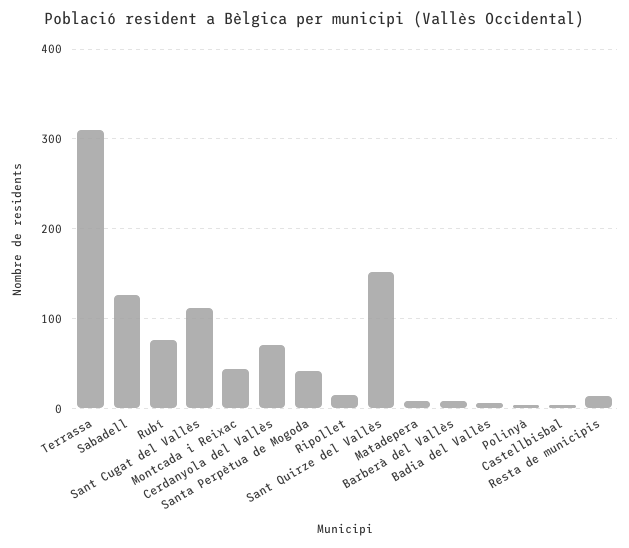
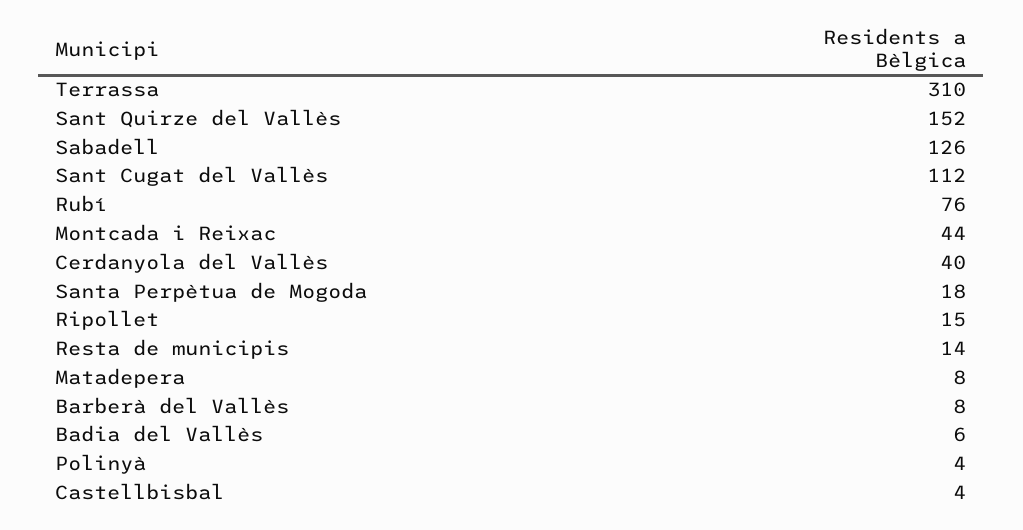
Cerdanyola del Vallès: 70 -> 40
Santa Perpètua de Mogoda: 40 -> 18

